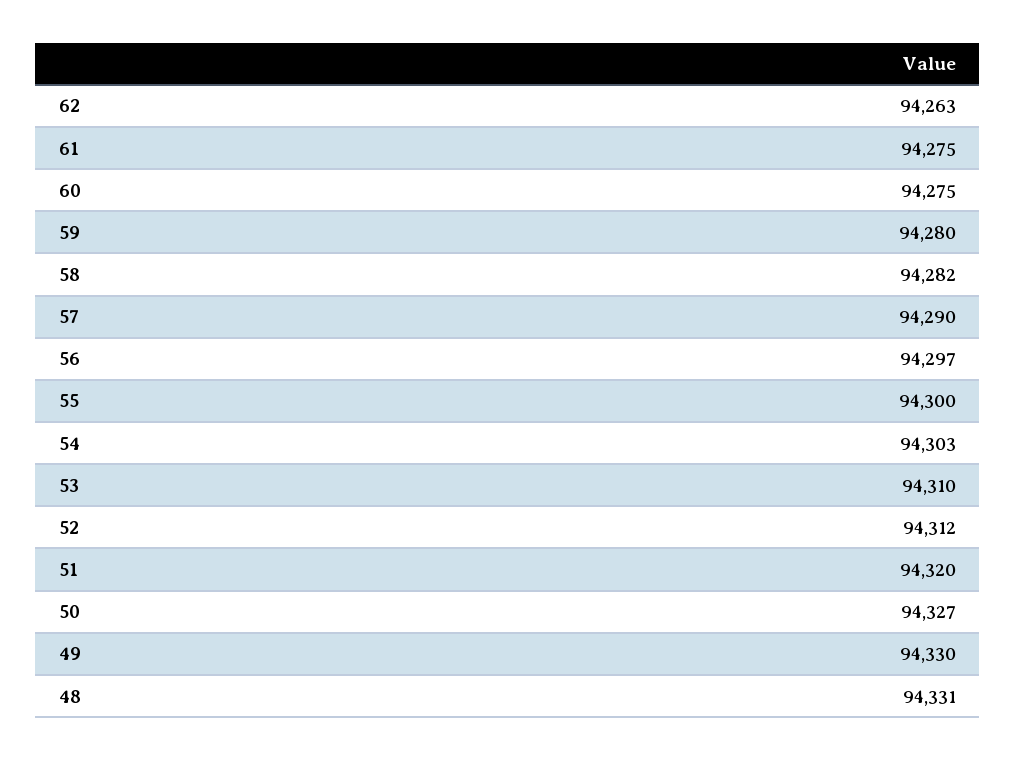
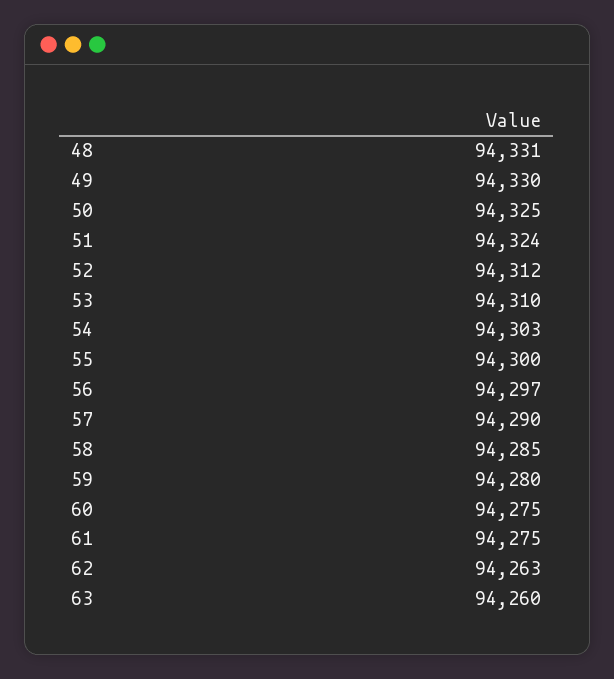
58: 94282 -> 94285
51: 94320 -> 94324
50: 94327 -> 94325
63: none -> 94260

